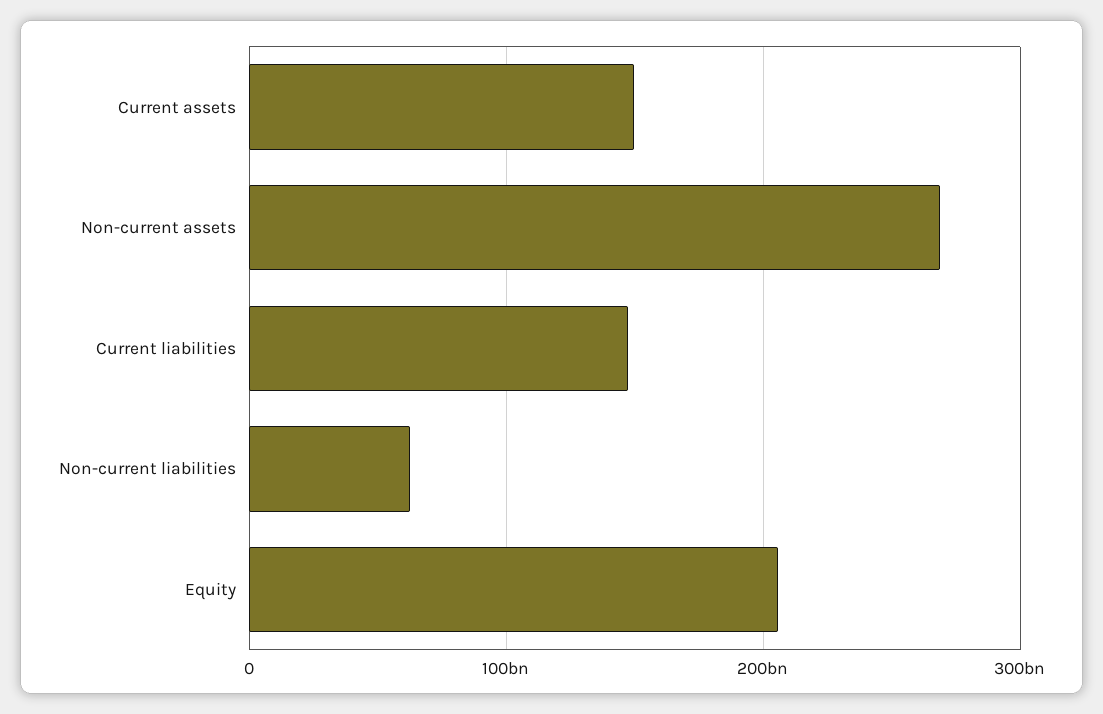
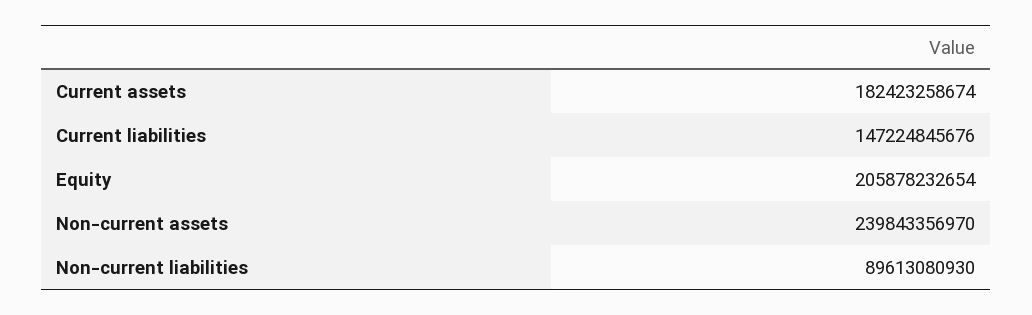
Current assets: 150000000000 -> 182423258674
Non-current assets: 270000000000 -> 239843356970
Non-current liabilities: 60000000000 -> 89613080930

